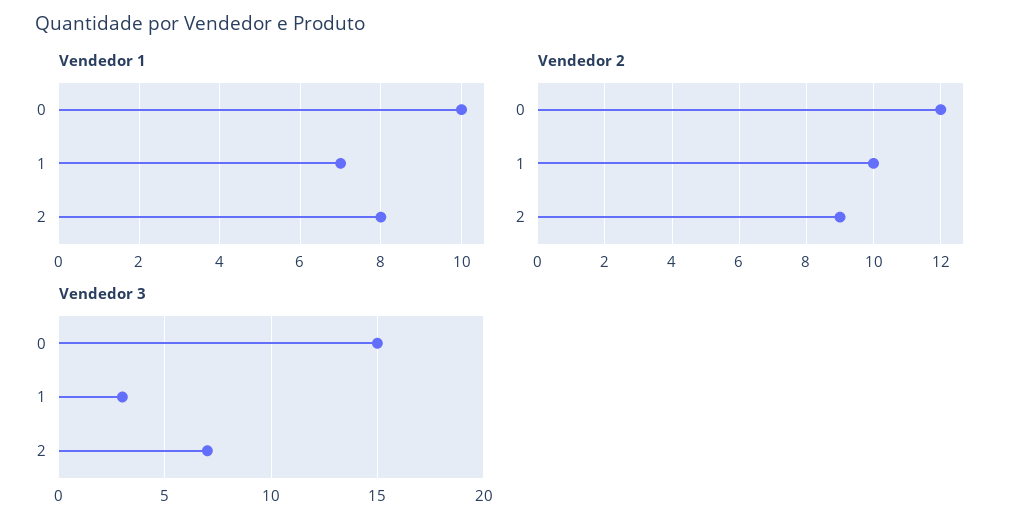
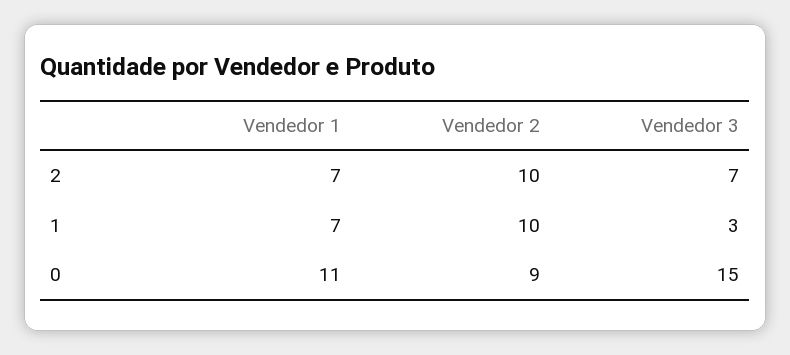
Vendedor 1, 0: 10 -> 11
Vendedor 1, 2: 8 -> 7
Vendedor 2, 0: 12 -> 9
Vendedor 2, 2: 9 -> 10

